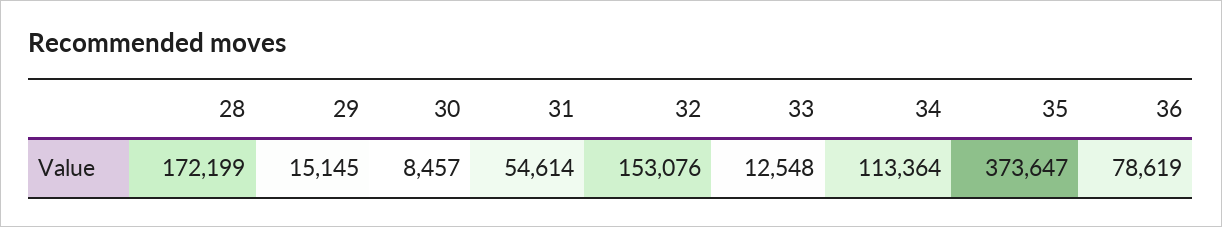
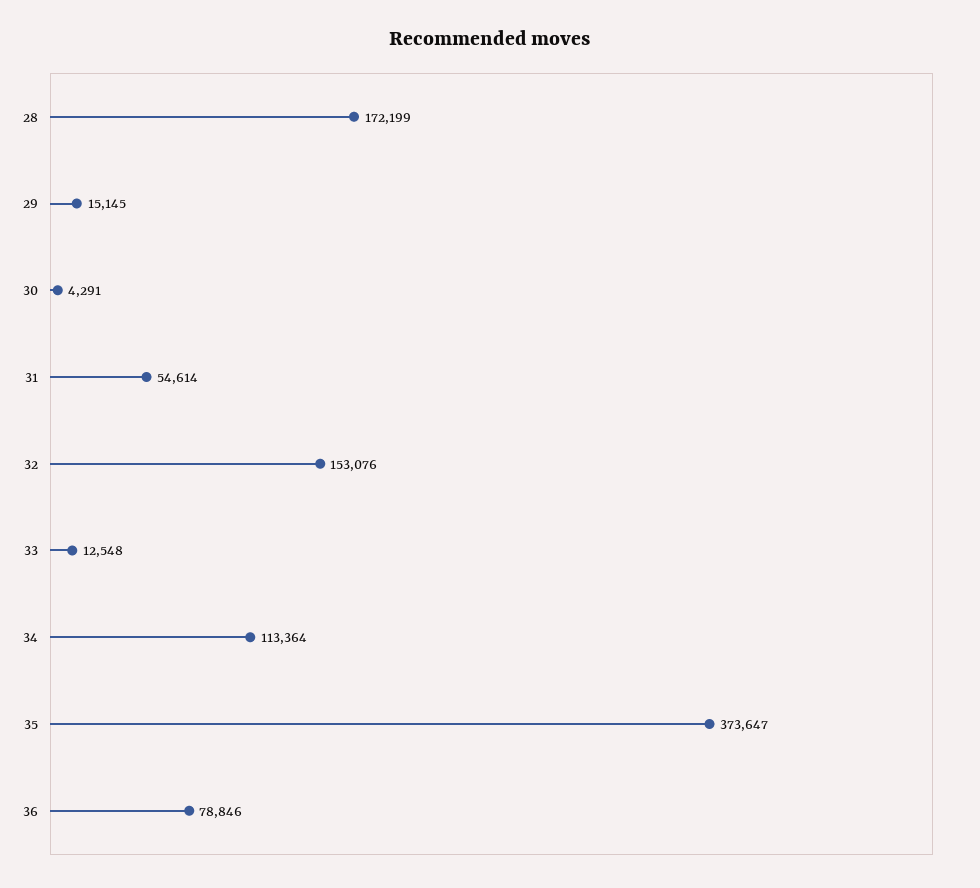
30: 8457 -> 4291
36: 78619 -> 78846

